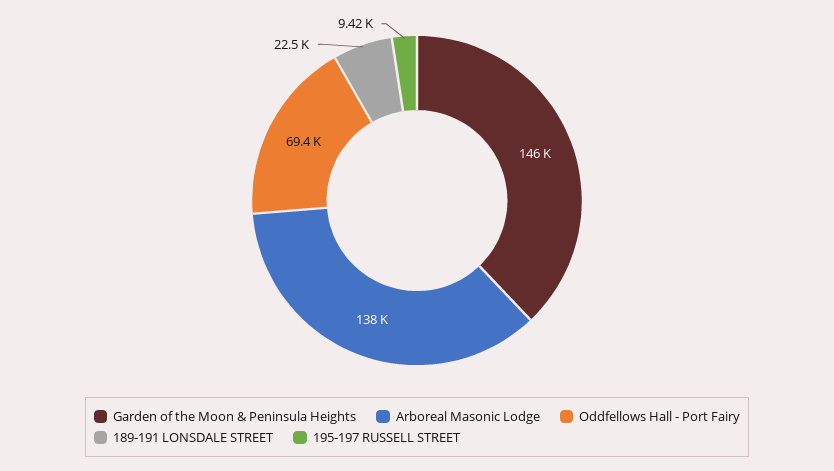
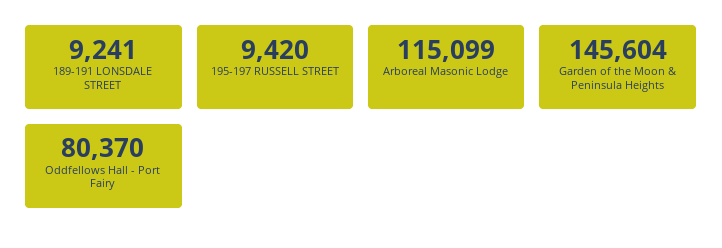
Arboreal Masonic Lodge: 138000 -> 115099
Oddfellows Hall - Port Fairy: 69400 -> 80370
189-191 LONSDALE STREET: 22500 -> 9241

